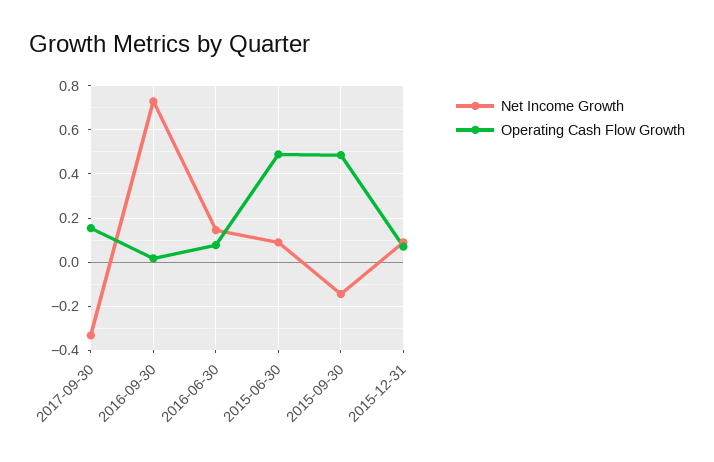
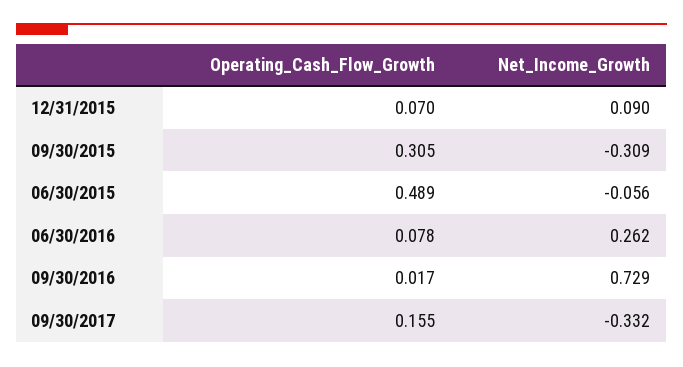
Net Income Growth, 2016-06-30: 0.15 -> 0.262
Net Income Growth, 2015-06-30: 0.1 -> -0.056
Net Income Growth, 2015-09-30: -0.15 -> -0.309
Operating Cash Flow Growth, 2015-09-30: 0.5 -> 0.305

